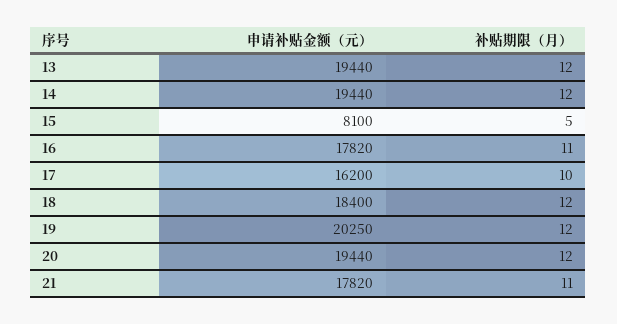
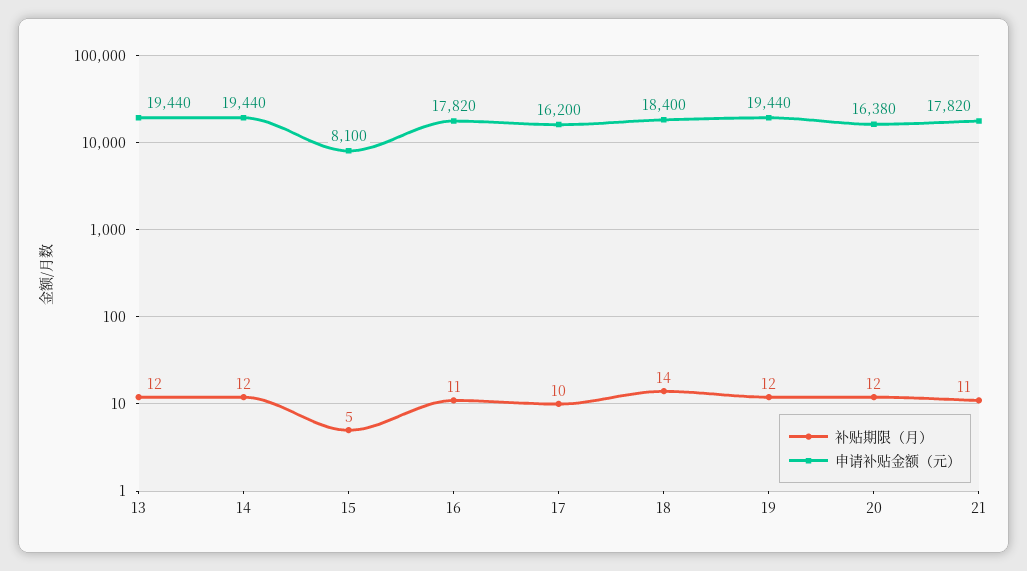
补贴期限（月）, 18: 12 -> 14
申请补贴金额（元）, 19: 20250 -> 19440
申请补贴金额（元）, 20: 19440 -> 16380

